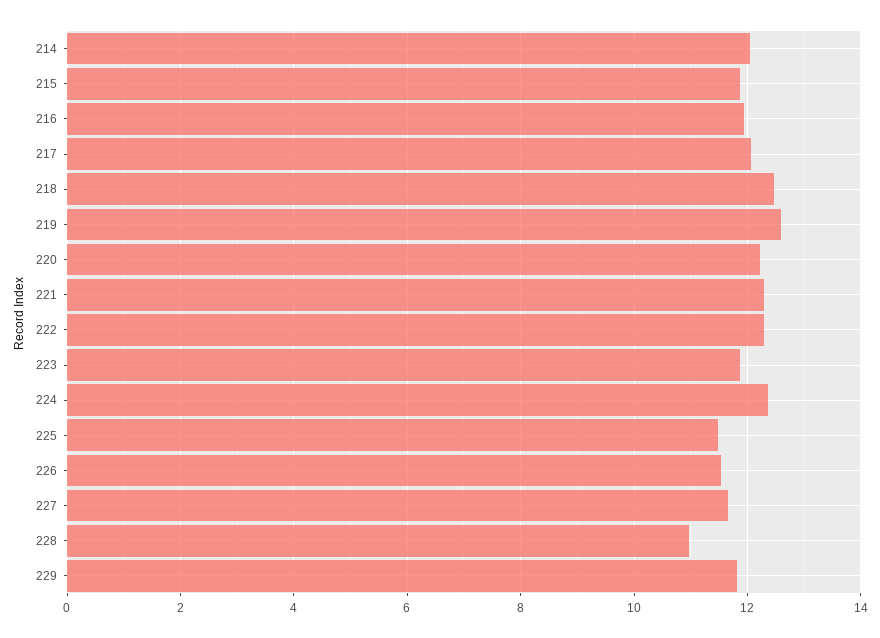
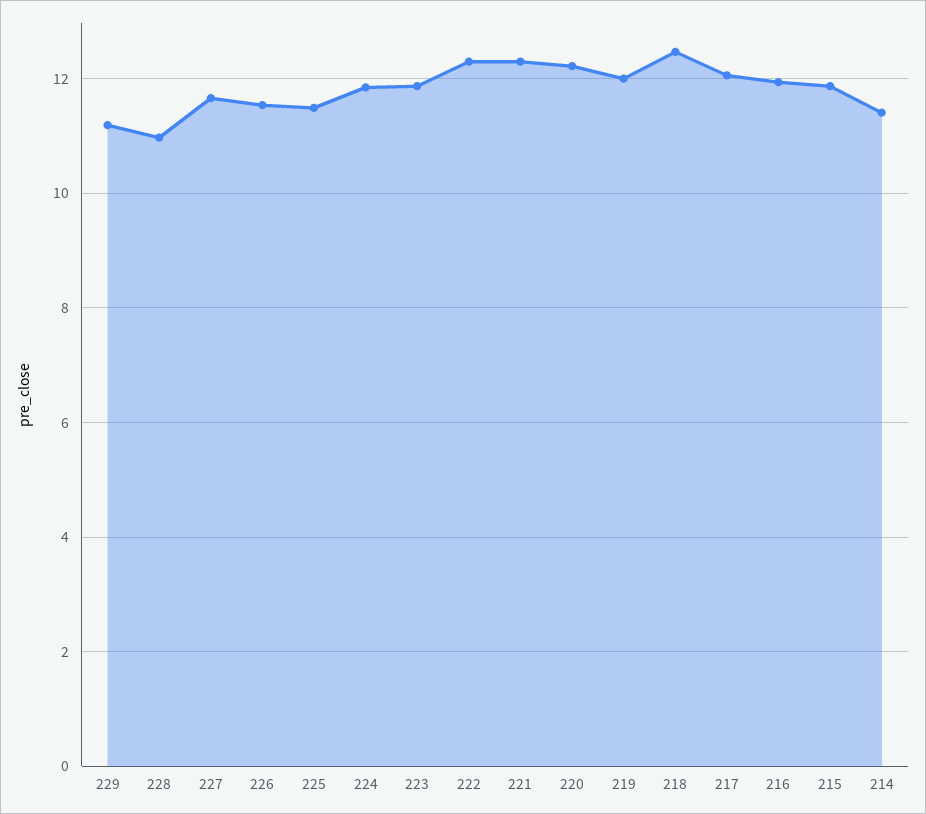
214: 12 -> 11.4
219: 12.6 -> 12
224: 12.4 -> 11.8
229: 11.8 -> 11.2

